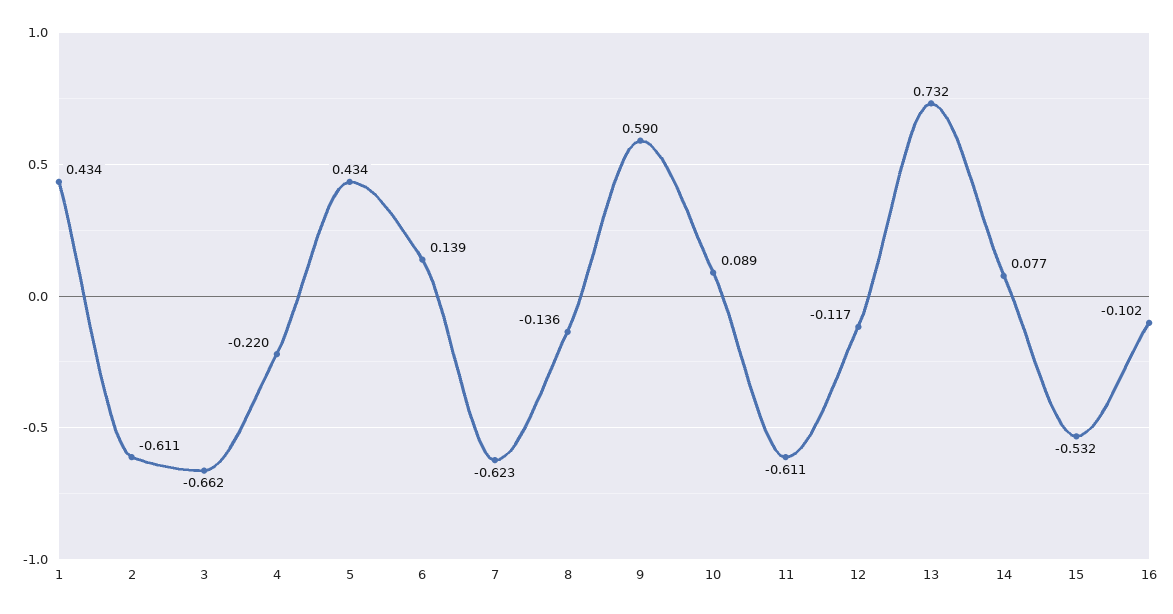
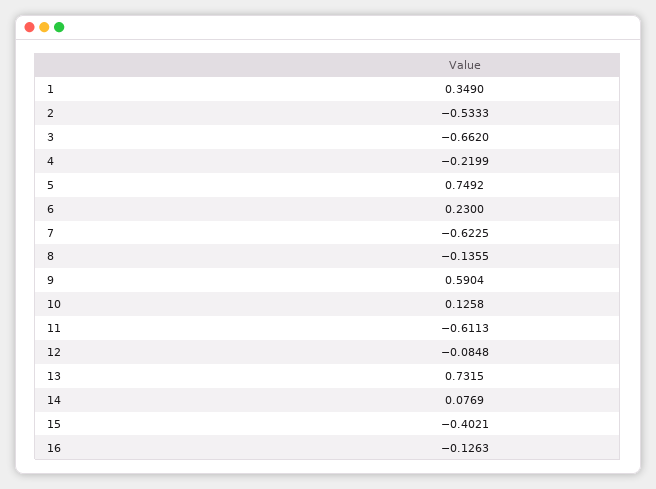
1: 0.434 -> 0.349
2: -0.611 -> -0.5333
5: 0.434 -> 0.7492
6: 0.139 -> 0.23
10: 0.089 -> 0.1258
12: -0.117 -> -0.0848
15: -0.532 -> -0.4021
16: -0.102 -> -0.1263

